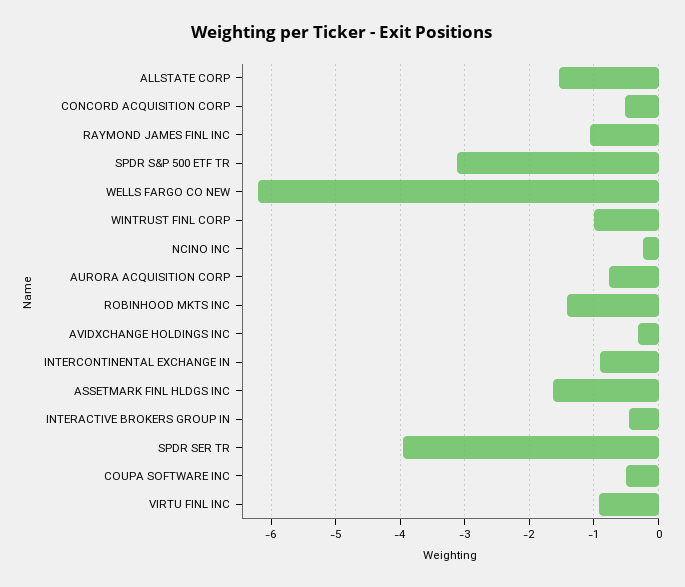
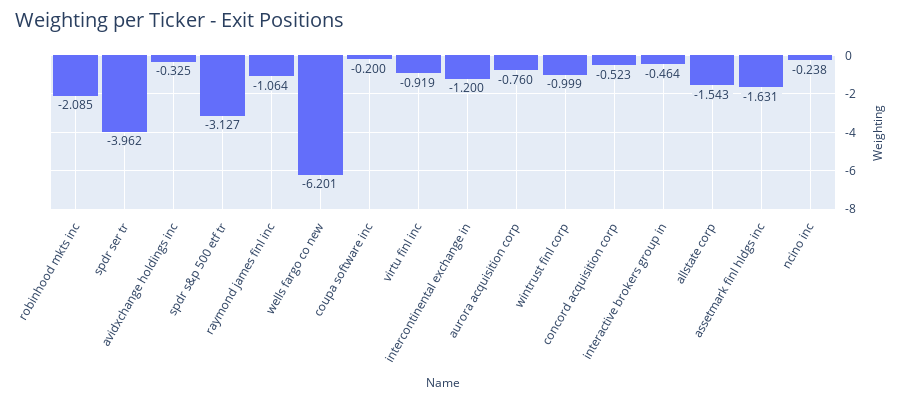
ROBINHOOD MKTS INC: -1.4 -> -2.085
INTERCONTINENTAL EXCHANGE IN: -0.9 -> -1.2
COUPA SOFTWARE INC: -0.5 -> -0.2

